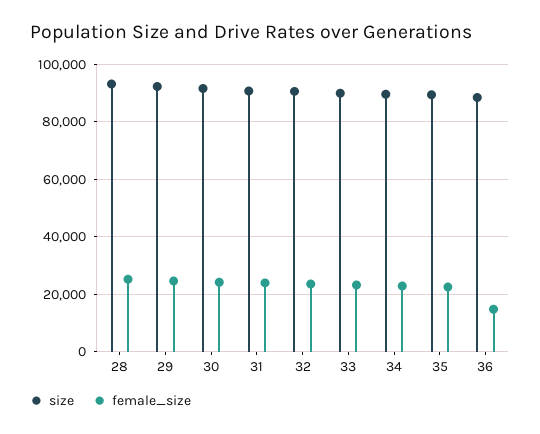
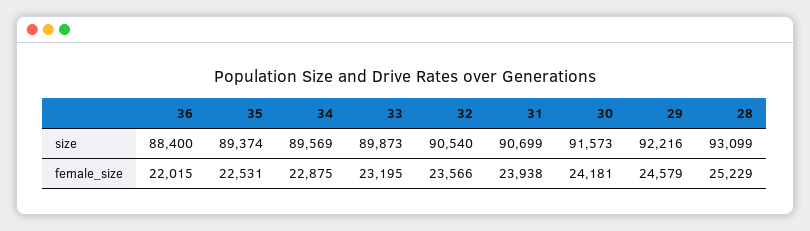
female_size, 36: 15000 -> 22015

